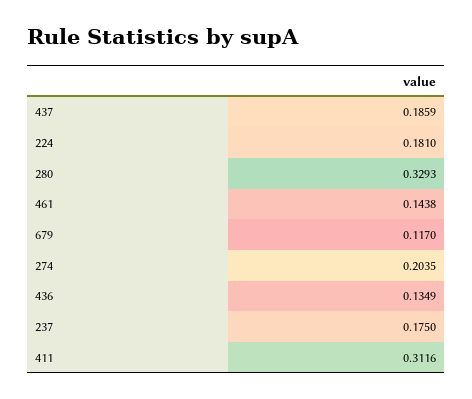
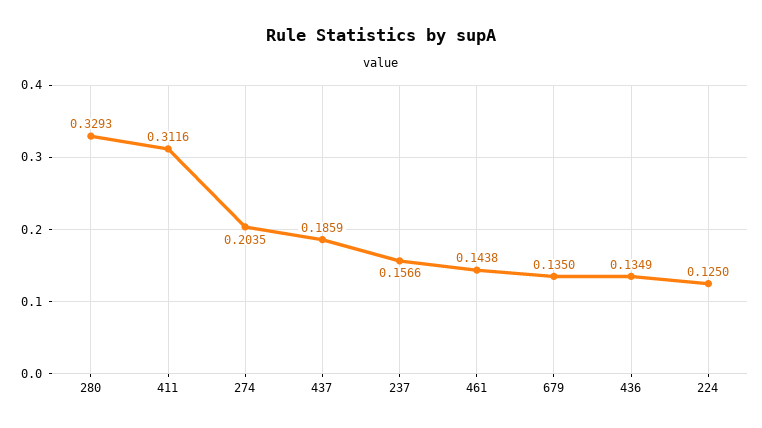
224: 0.181 -> 0.125
679: 0.117 -> 0.135
237: 0.175 -> 0.1566

